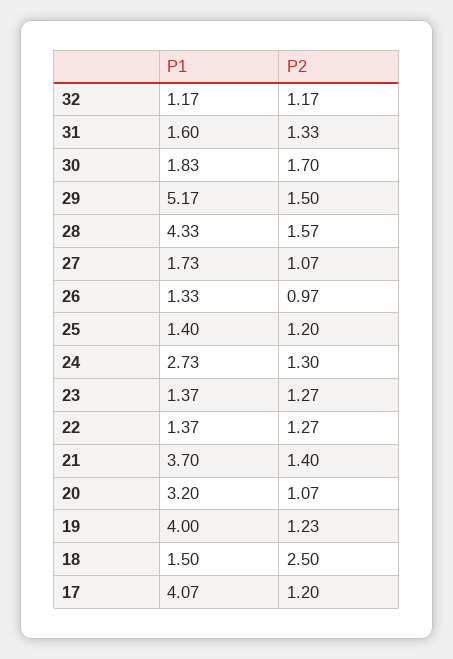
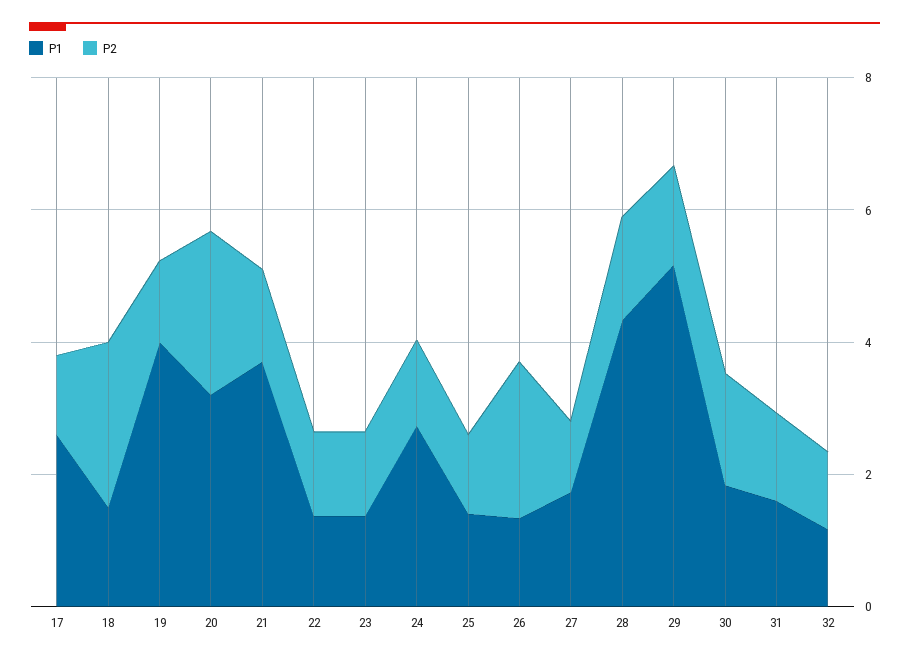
P2, 26: 0.97 -> 2.5
P2, 20: 1.07 -> 2.5
P1, 17: 4.07 -> 2.5

